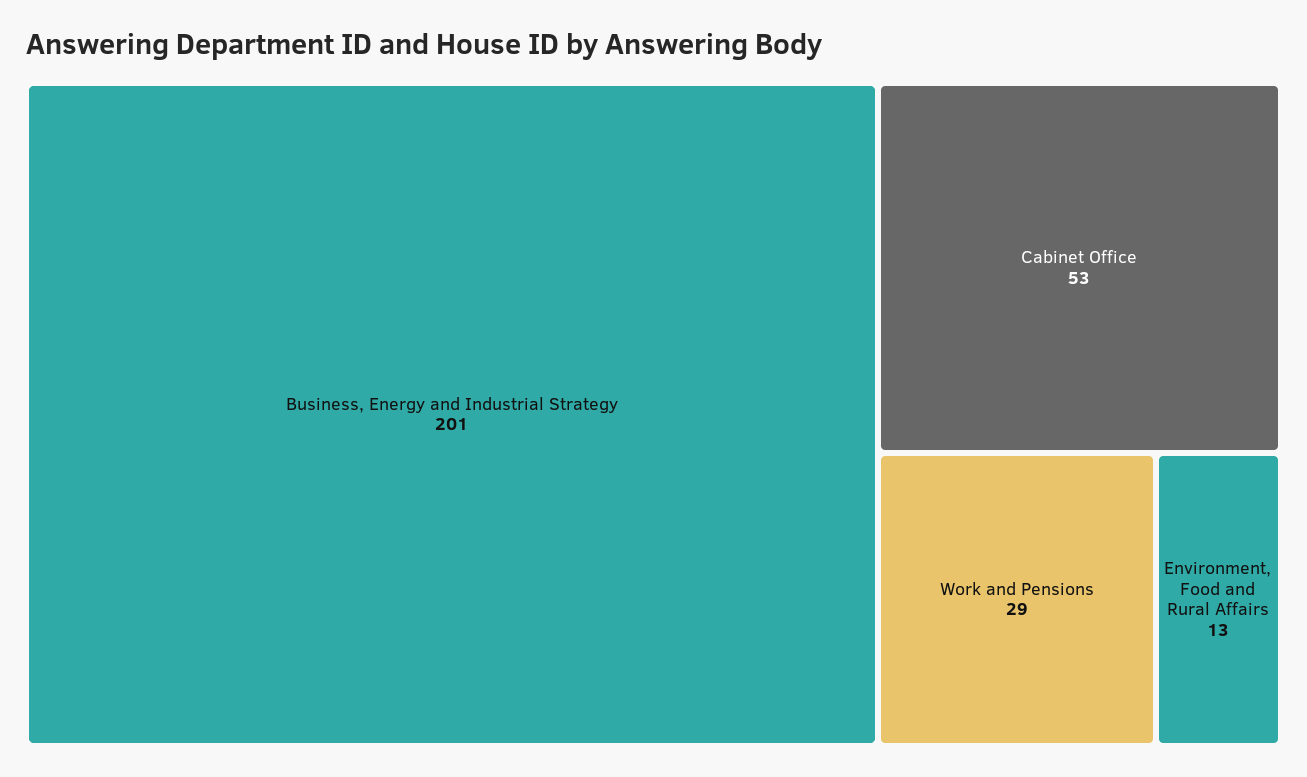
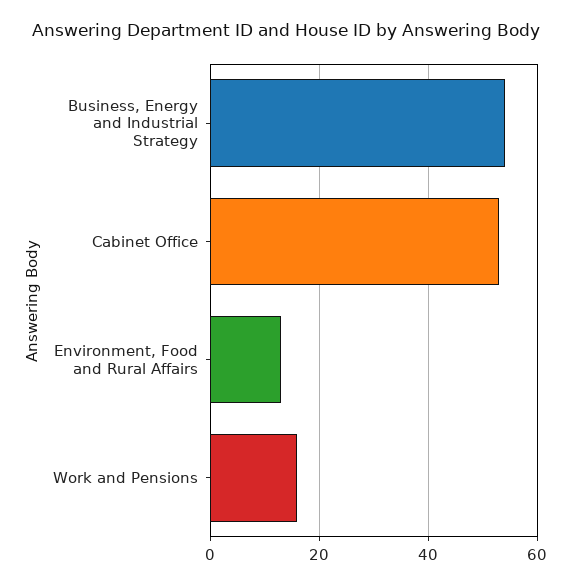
Business, Energy and Industrial Strategy: 201 -> 55
Work and Pensions: 29 -> 15

